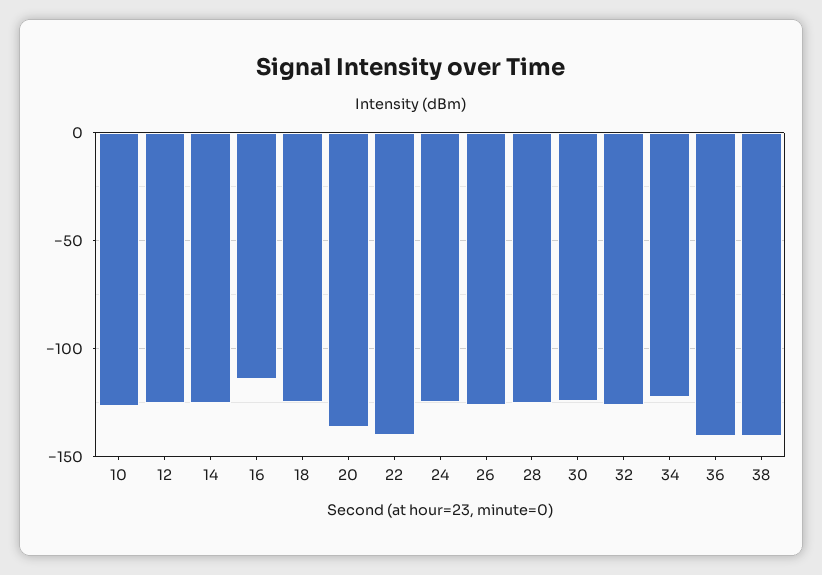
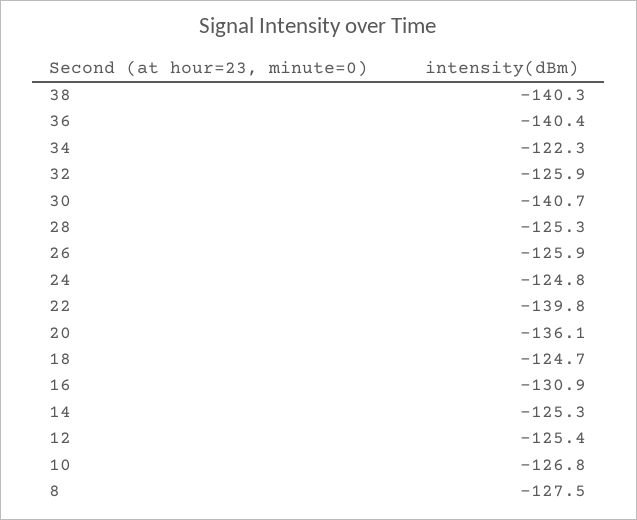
16: -115 -> -130.9
30: -125 -> -140.7
8: none -> -127.5

